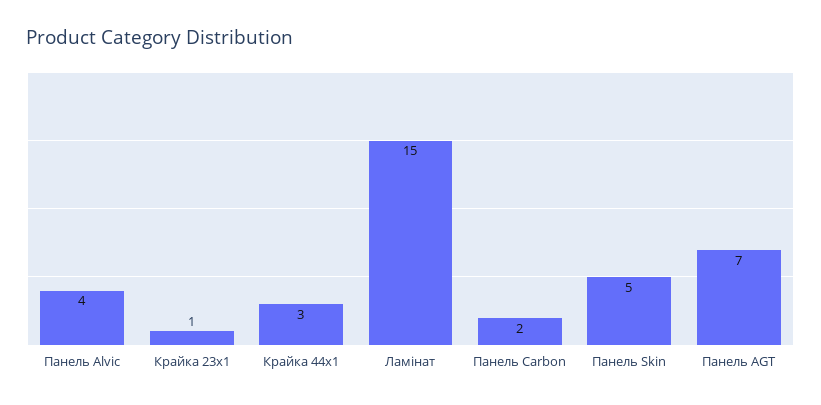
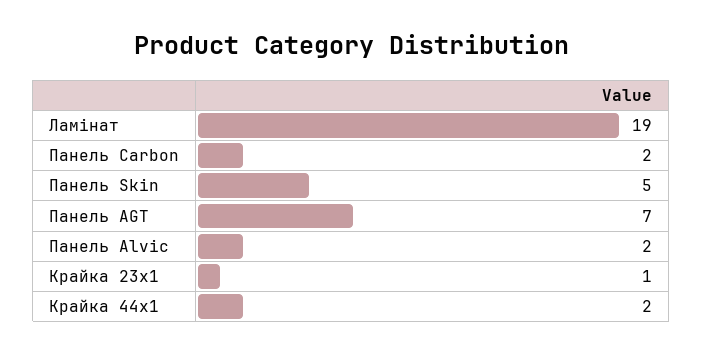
Панель Alvic: 4 -> 2
Крайка 44x1: 3 -> 2
Ламінат: 15 -> 19

